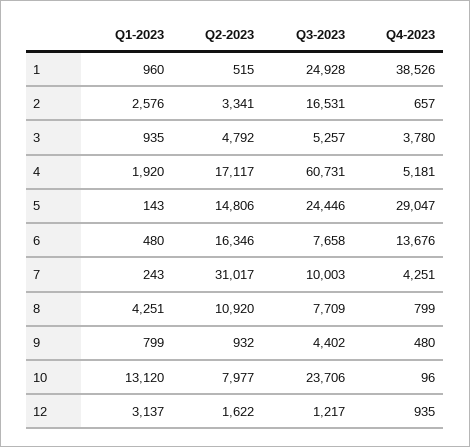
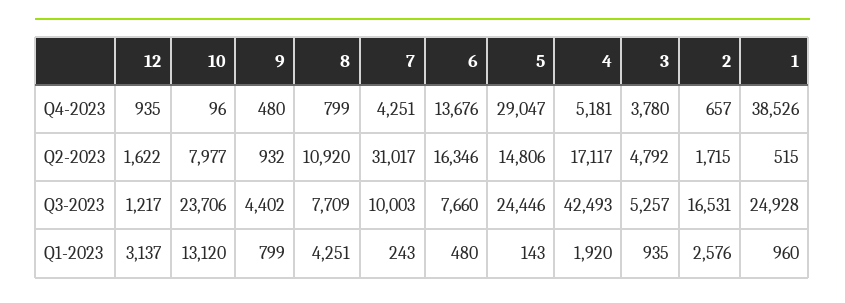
Q2-2023, 2: 3341 -> 1715
Q3-2023, 4: 60731 -> 42493
Q3-2023, 6: 7658 -> 7660

